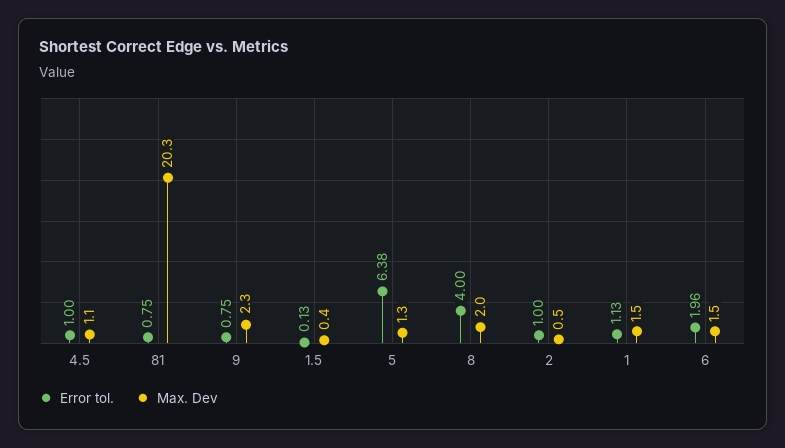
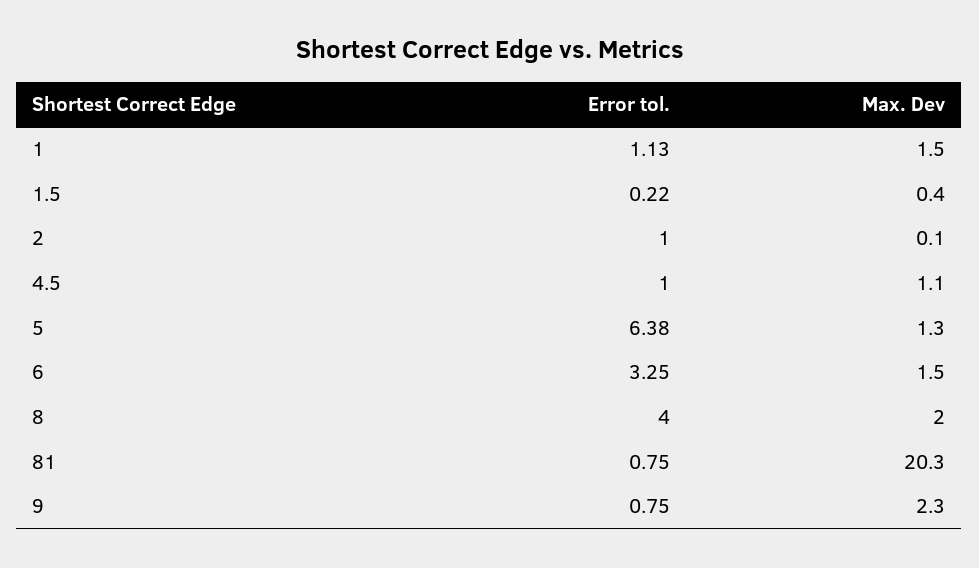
Error tol., 1.5: 0.13 -> 0.22
Max. Dev, 2: 0.5 -> 0.1
Error tol., 6: 1.96 -> 3.25

